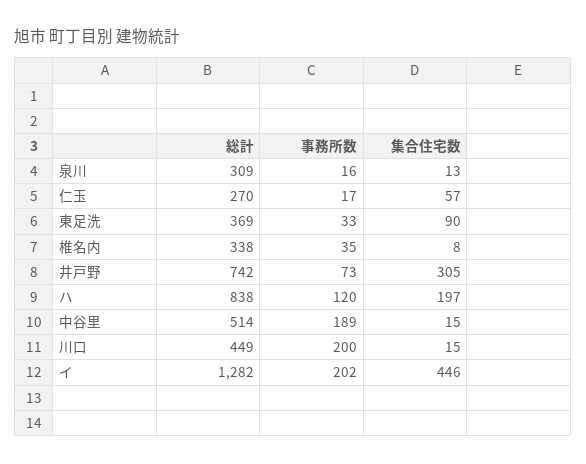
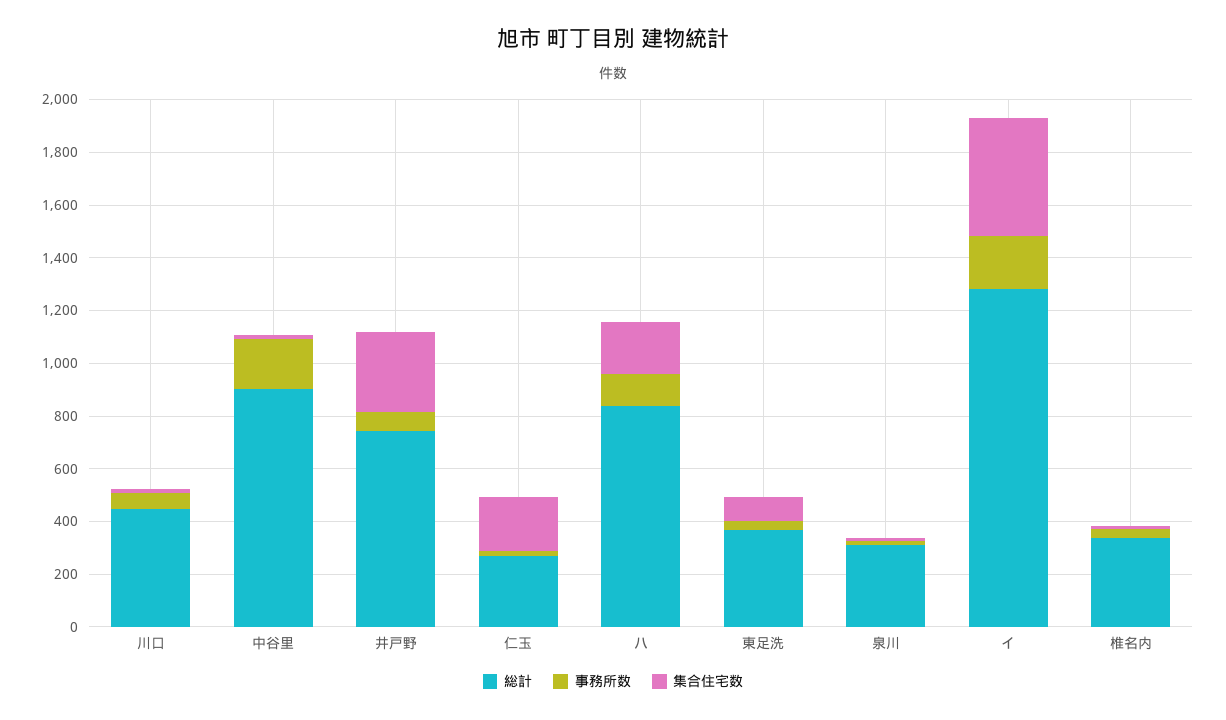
集合住宅数, 仁玉: 57 -> 200
総計, 中谷里: 514 -> 900
事務所数, 川口: 200 -> 50

